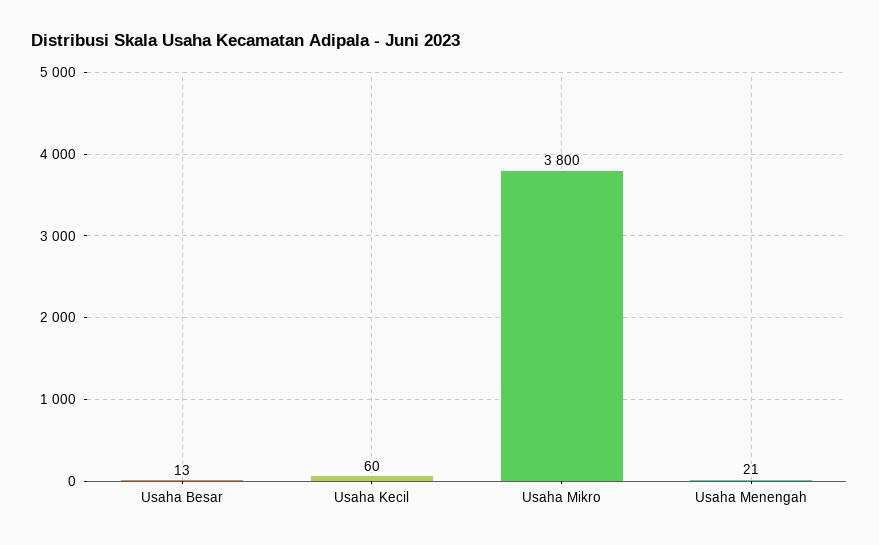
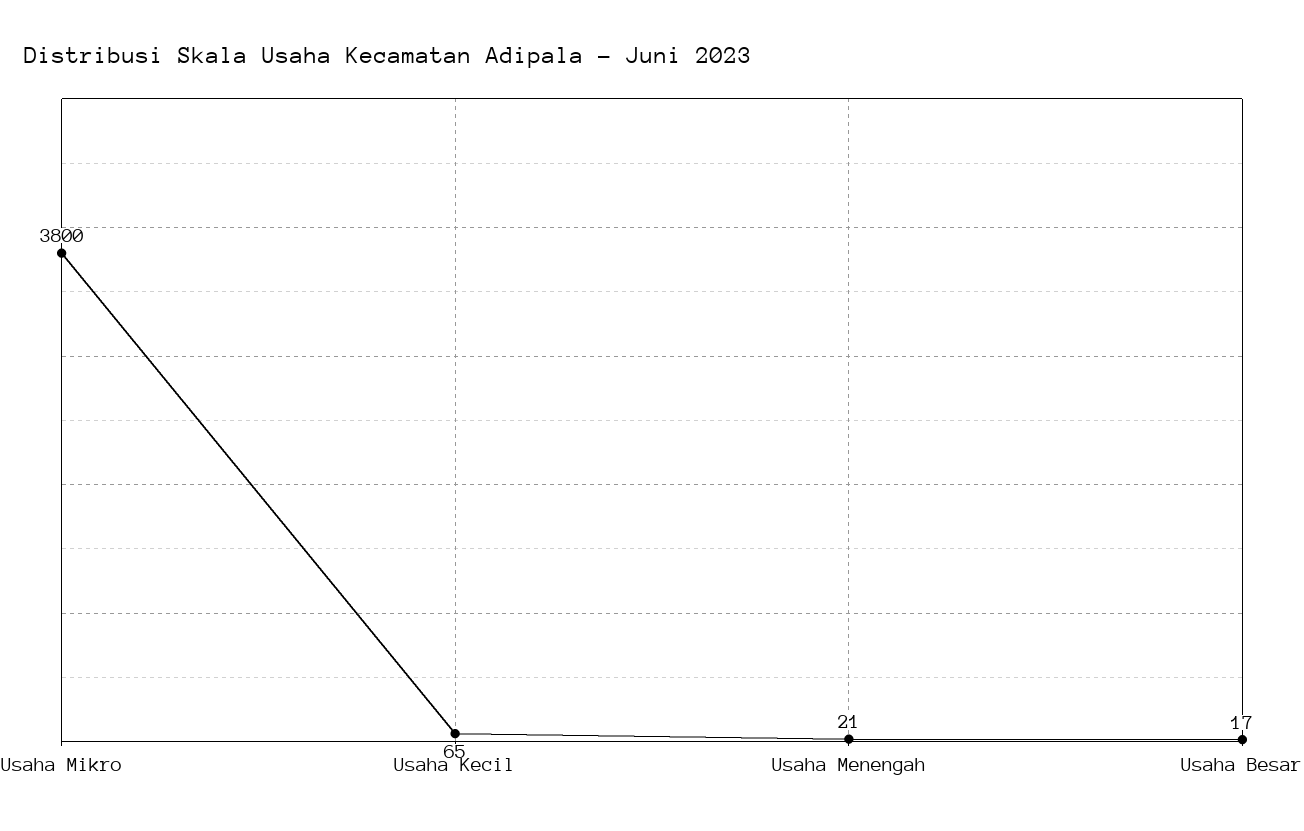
Usaha Besar: 13 -> 17
Usaha Kecil: 60 -> 65

